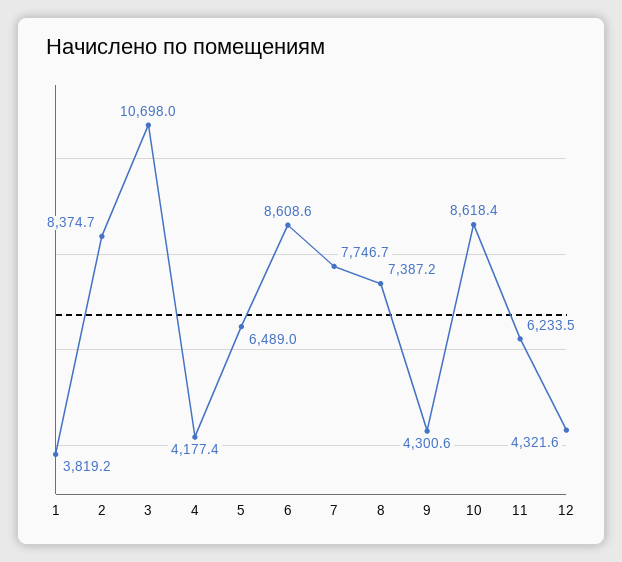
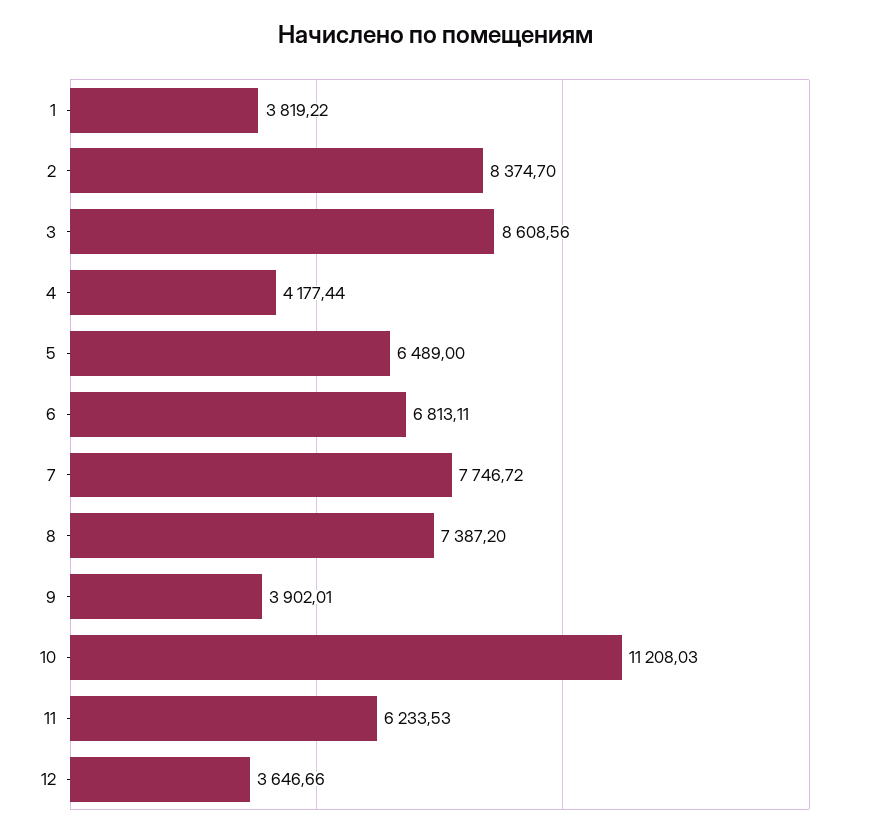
3: 10698 -> 8608.56
6: 8608.6 -> 6813.11
9: 4300.6 -> 3902.01
10: 8618.4 -> 11208.03
12: 4321.6 -> 3646.66

